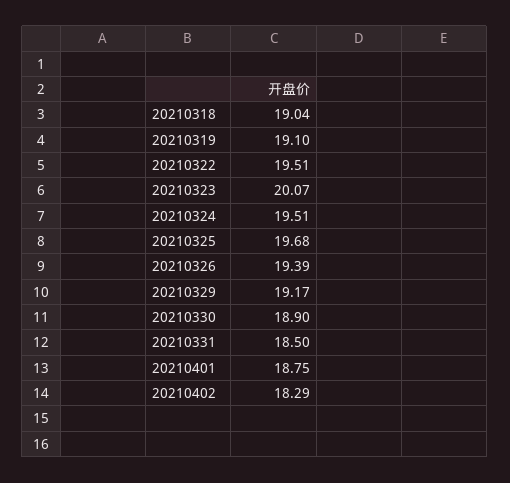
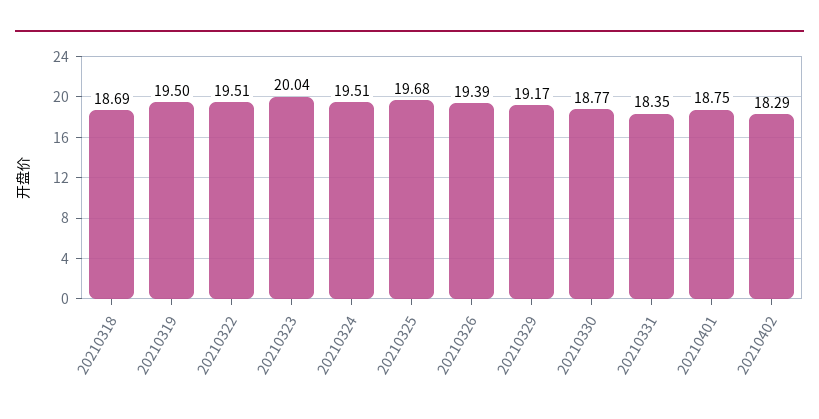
20210318: 19.04 -> 18.69
20210319: 19.1 -> 19.5
20210323: 20.07 -> 20.04
20210330: 18.9 -> 18.77
20210331: 18.5 -> 18.35

